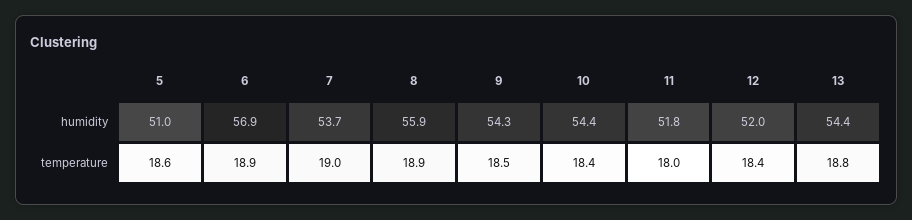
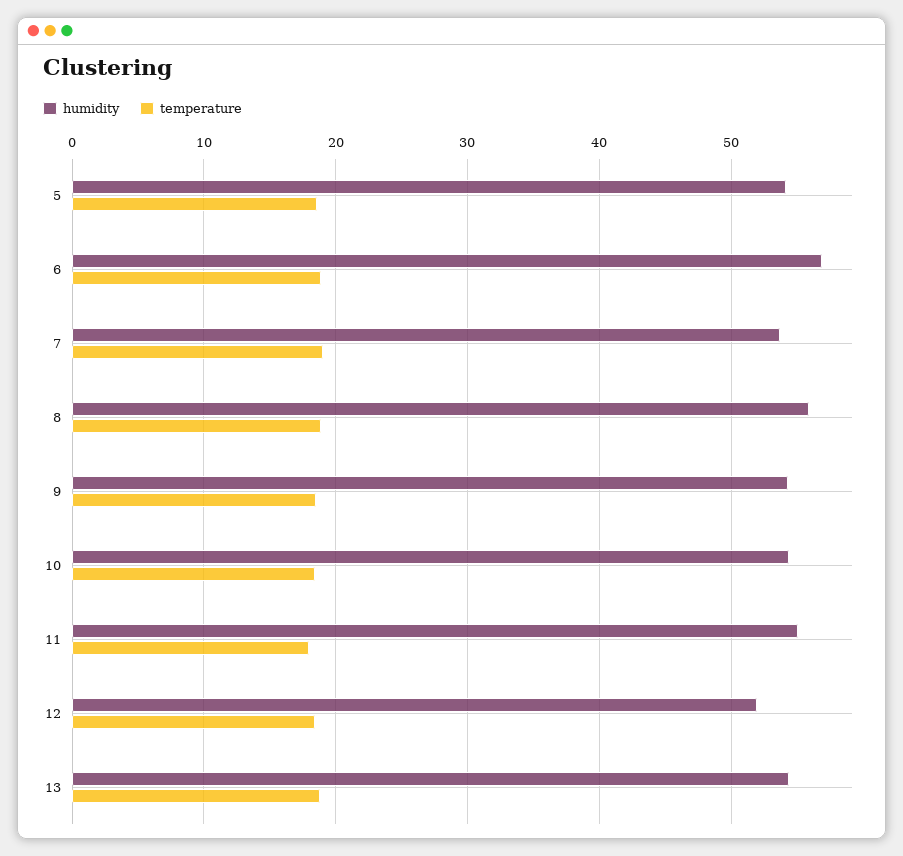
humidity, 5: 51 -> 54
humidity, 11: 51.8 -> 55

